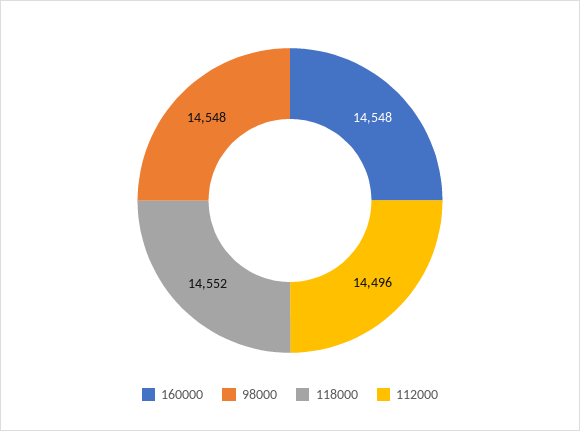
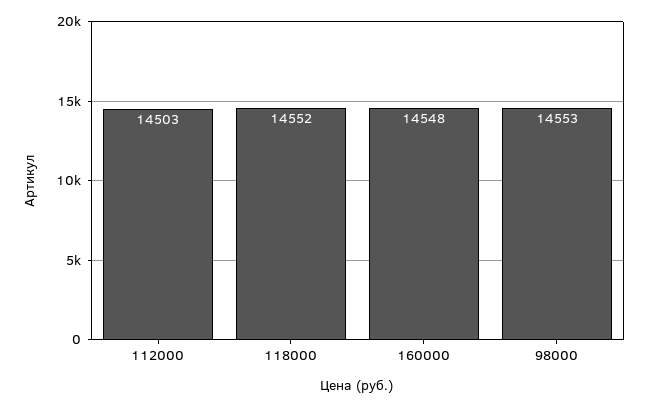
98000: 14548 -> 14553
112000: 14496 -> 14503

